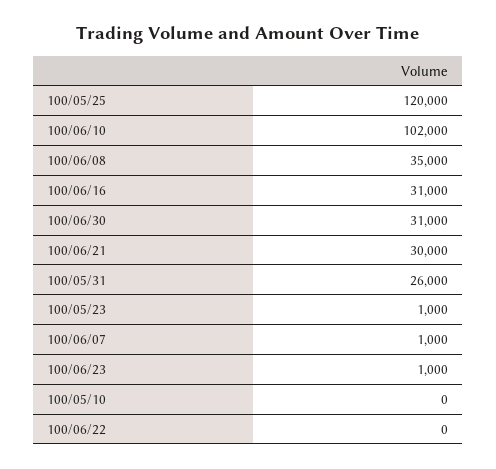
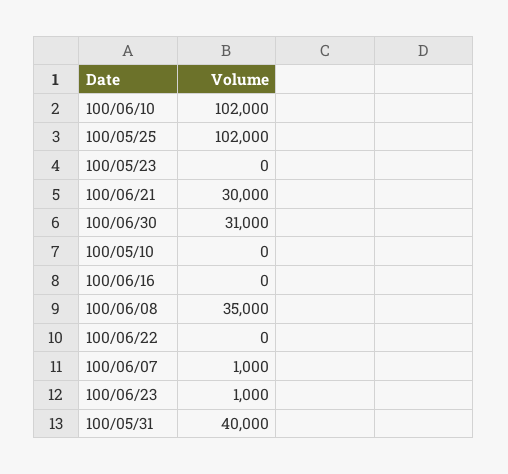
100/05/25: 120000 -> 102000
100/06/16: 31000 -> 0
100/05/31: 26000 -> 40000
100/05/23: 1000 -> 0

